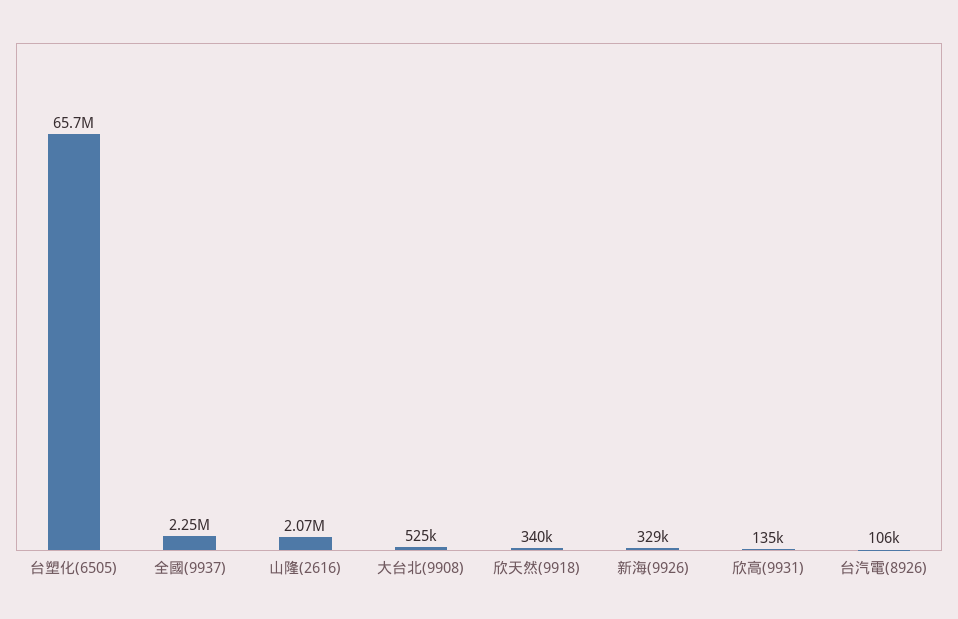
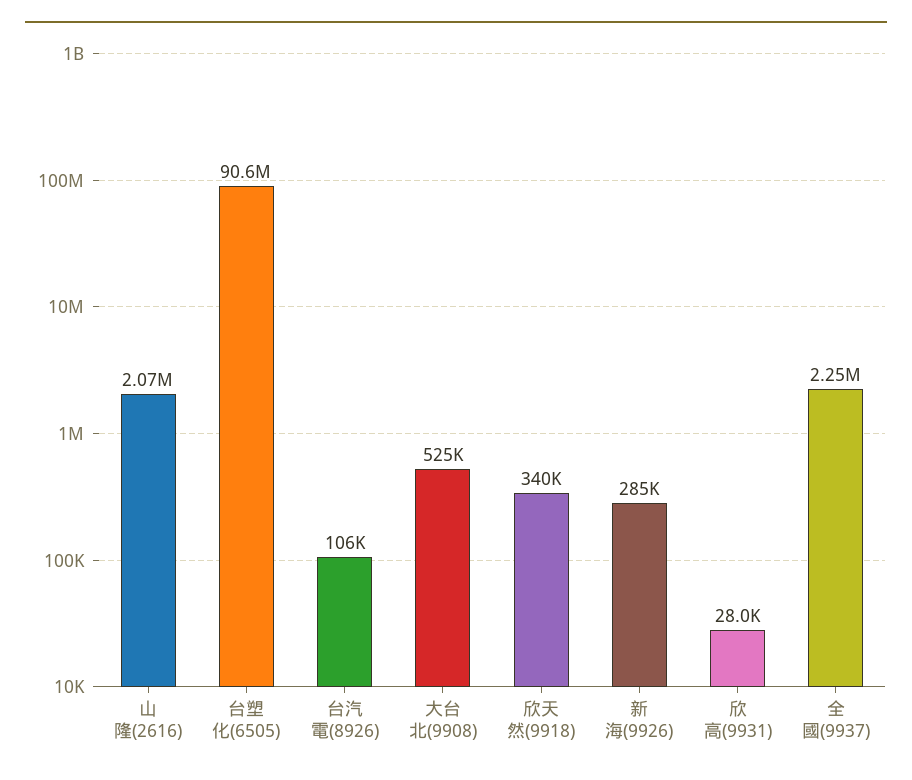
台塑化(6505): 65700000 -> 90600000
新海(9926): 329000 -> 285000
欣高(9931): 135000 -> 28000

